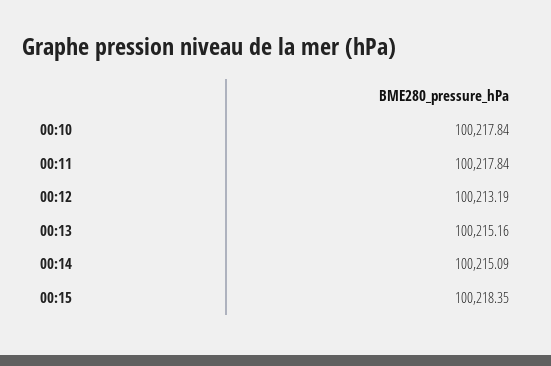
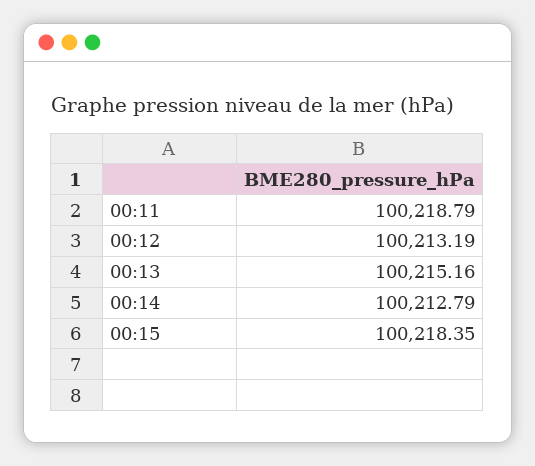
00:10: 100217.84 -> none
00:11: 100217.84 -> 100218.79
00:14: 100215.09 -> 100212.79

